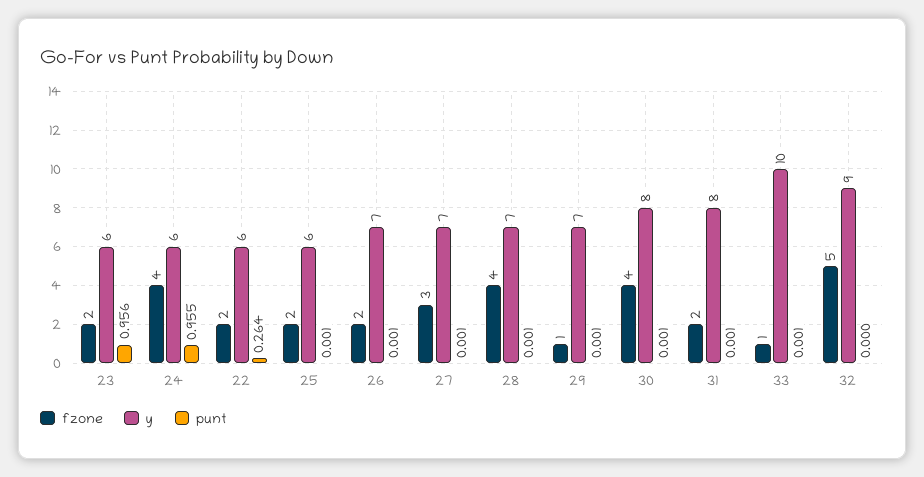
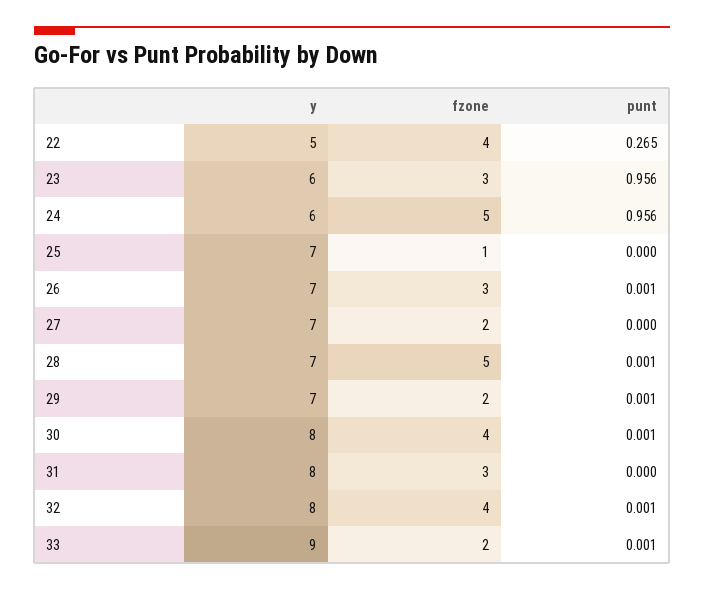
fzone, 23: 2 -> 3
fzone, 24: 4 -> 5
punt, 24: 0.955 -> 0.956
fzone, 22: 2 -> 4
y, 22: 6 -> 5
punt, 22: 0.264 -> 0.265
fzone, 25: 2 -> 1
y, 25: 6 -> 7
punt, 25: 0.001 -> 0
fzone, 26: 2 -> 3
fzone, 27: 3 -> 2
punt, 27: 0.001 -> 0
fzone, 28: 4 -> 5
fzone, 29: 1 -> 2
fzone, 31: 2 -> 3
punt, 31: 0.001 -> 0
fzone, 33: 1 -> 2
y, 33: 10 -> 9
fzone, 32: 5 -> 4
y, 32: 9 -> 8
punt, 32: 0 -> 0.001

